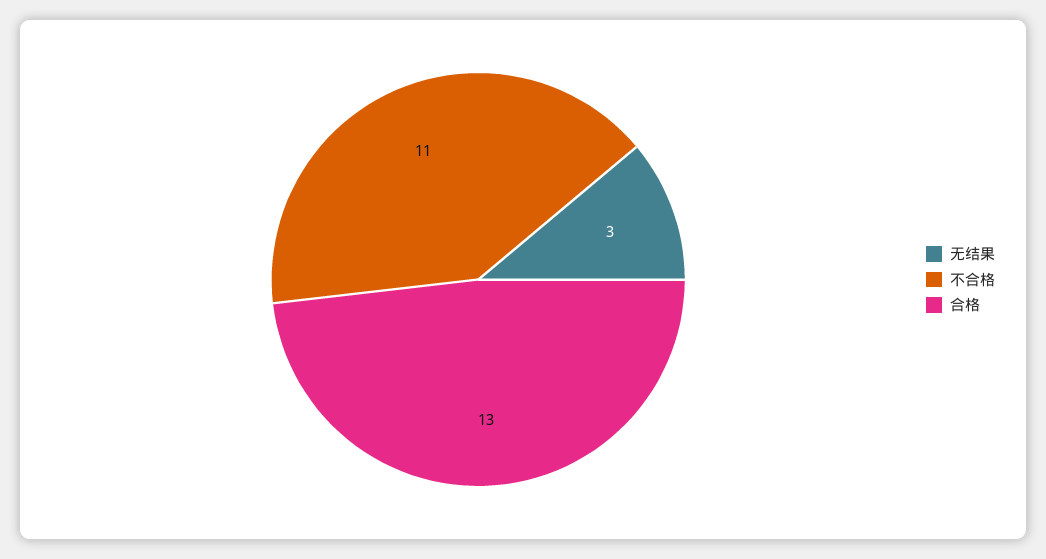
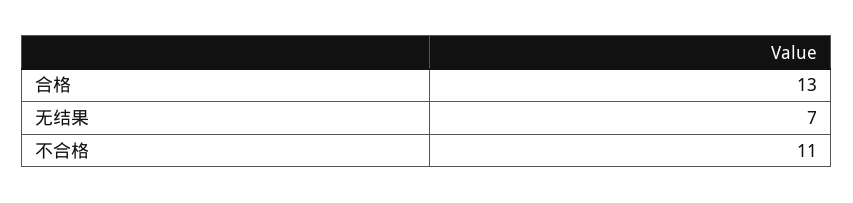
无结果: 3 -> 7

